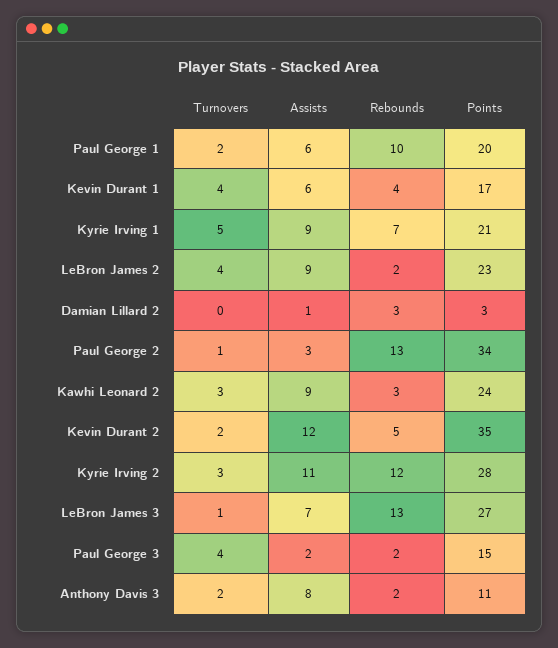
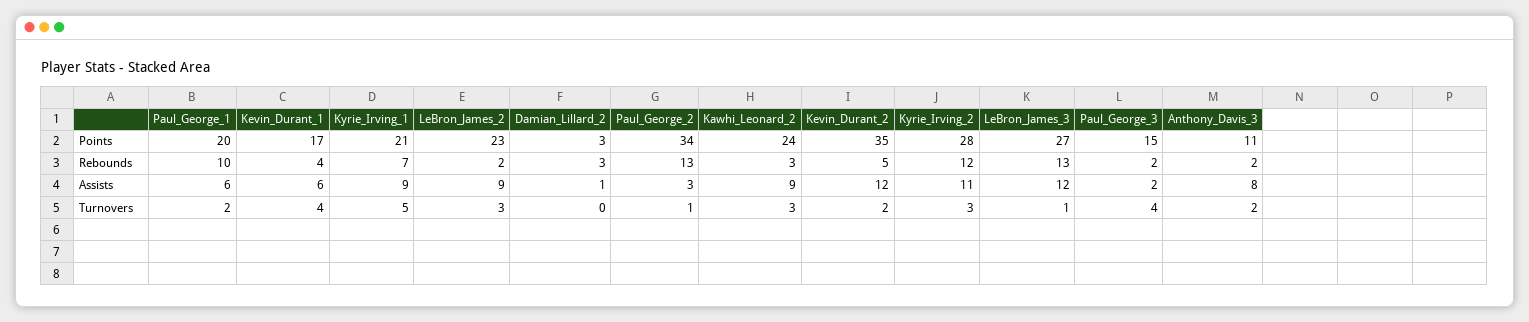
Turnovers, LeBron James 2: 4 -> 3
Assists, LeBron James 3: 7 -> 12

